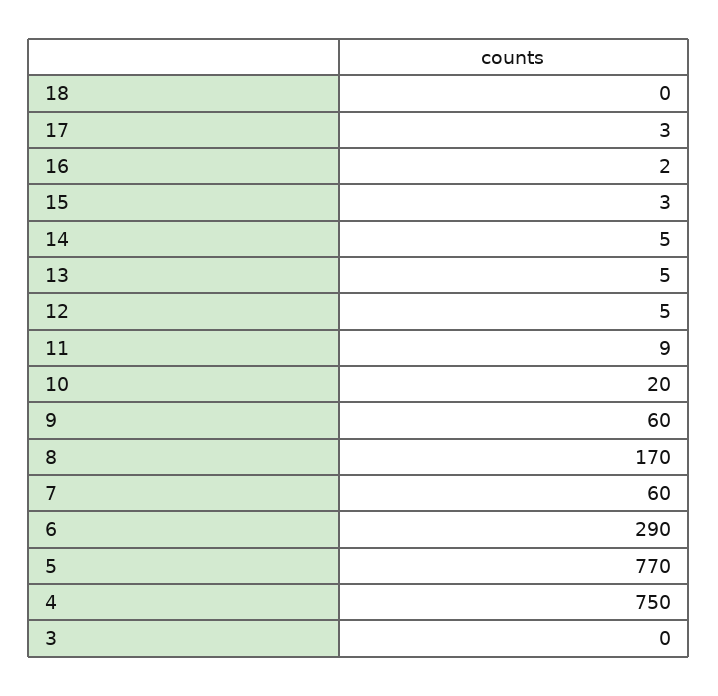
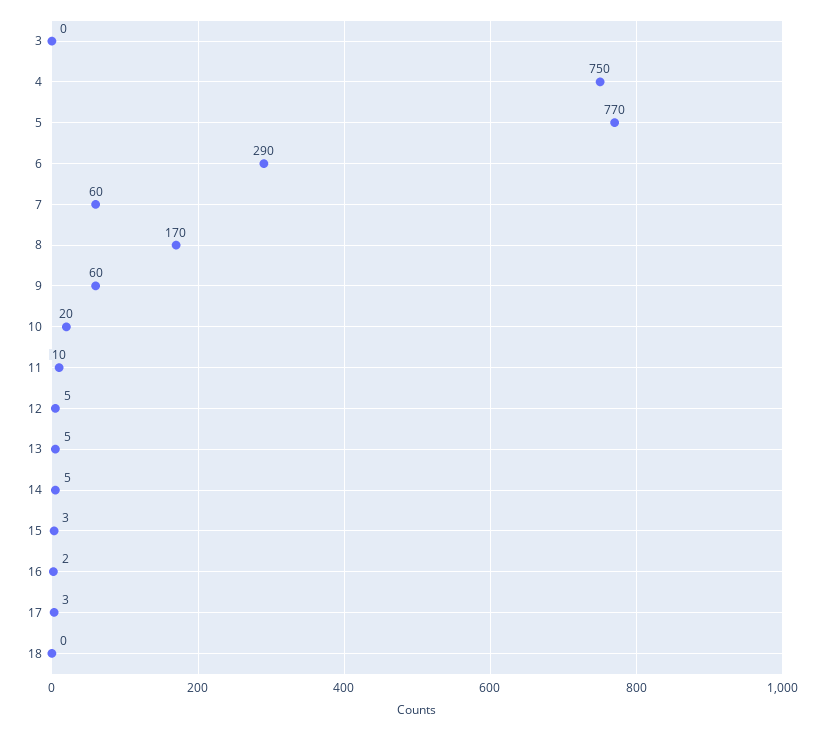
11: 9 -> 10

